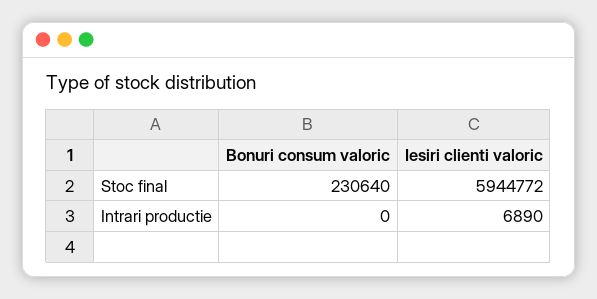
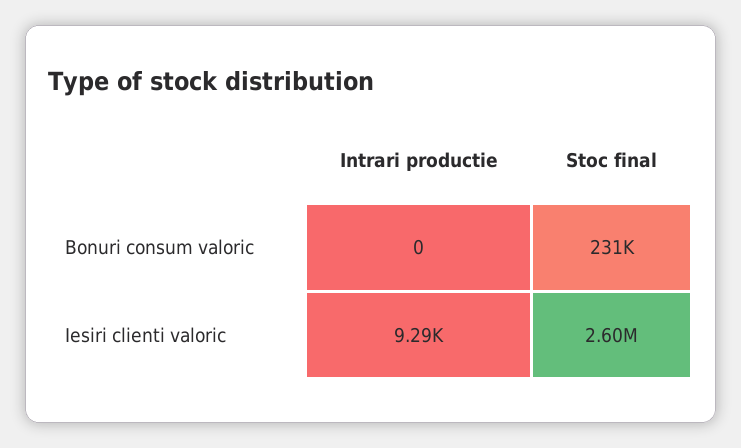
Iesiri clienti valoric, Stoc final: 5944772 -> 2600000
Iesiri clienti valoric, Intrari productie: 6890 -> 9290

